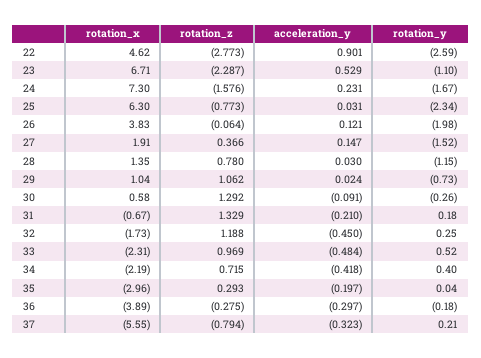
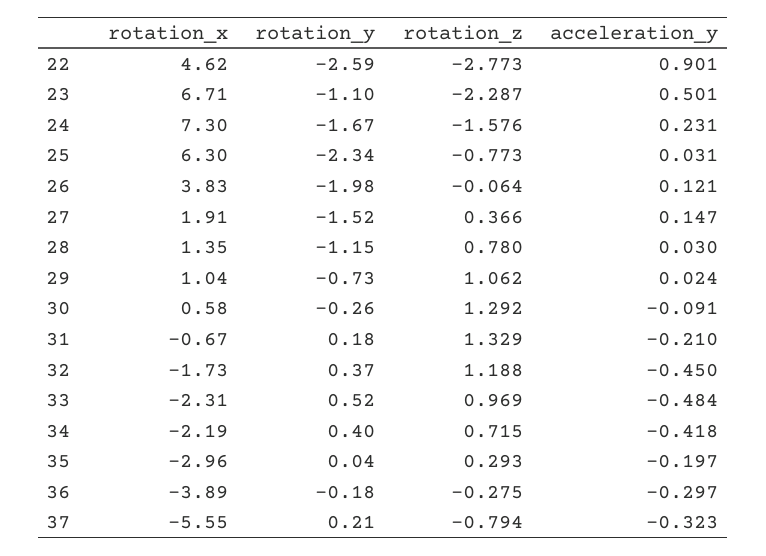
acceleration_y, 23: 0.529 -> 0.501
rotation_y, 32: 0.25 -> 0.37

